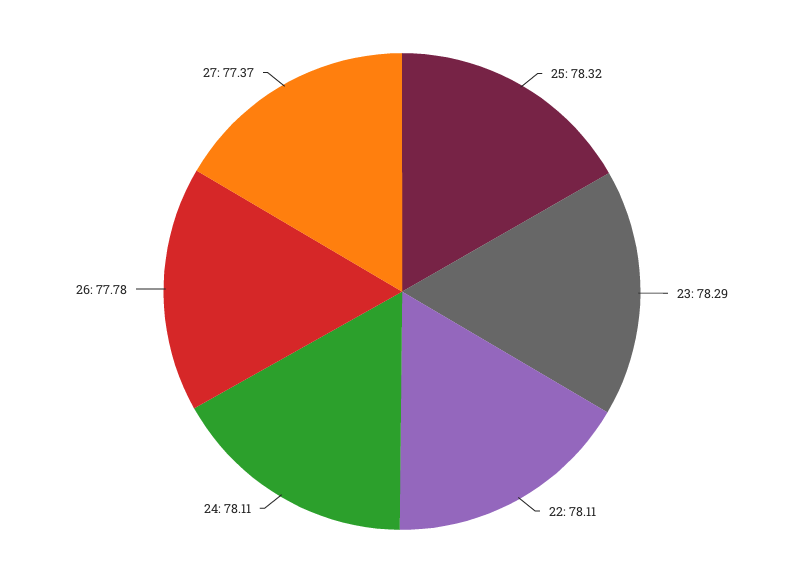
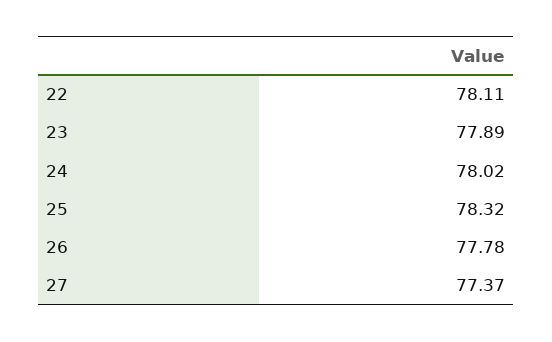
23: 78.29 -> 77.89
24: 78.11 -> 78.02

